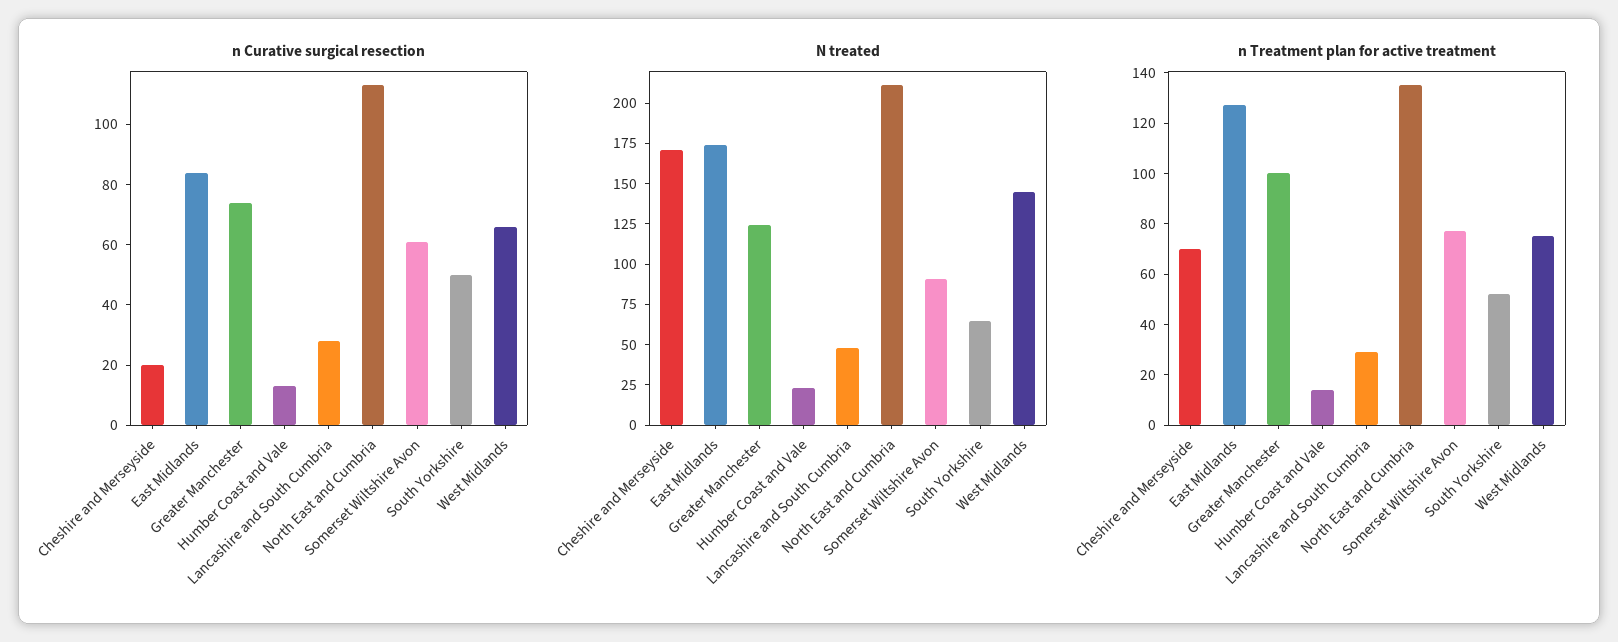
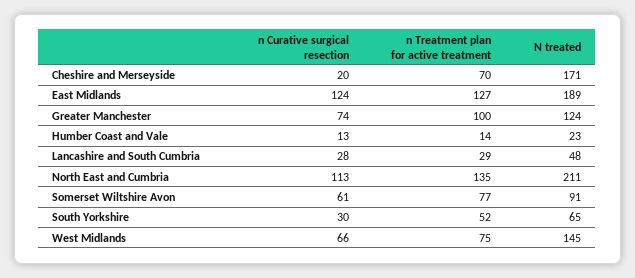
n Curative surgical resection, East Midlands: 85 -> 124
n Curative surgical resection, South Yorkshire: 50 -> 30
N treated, East Midlands: 175 -> 189

